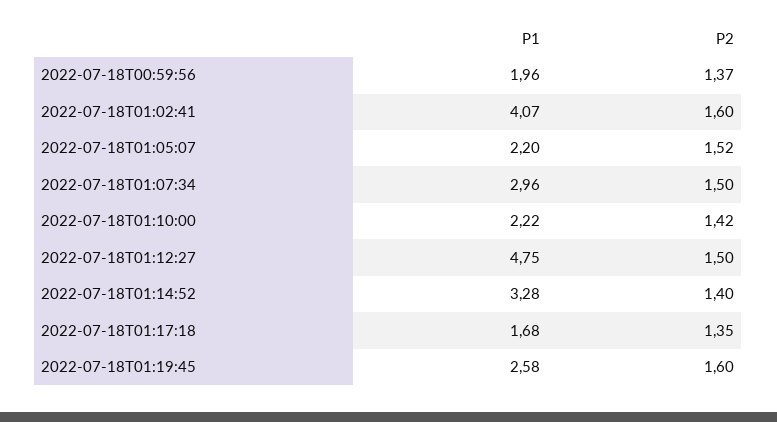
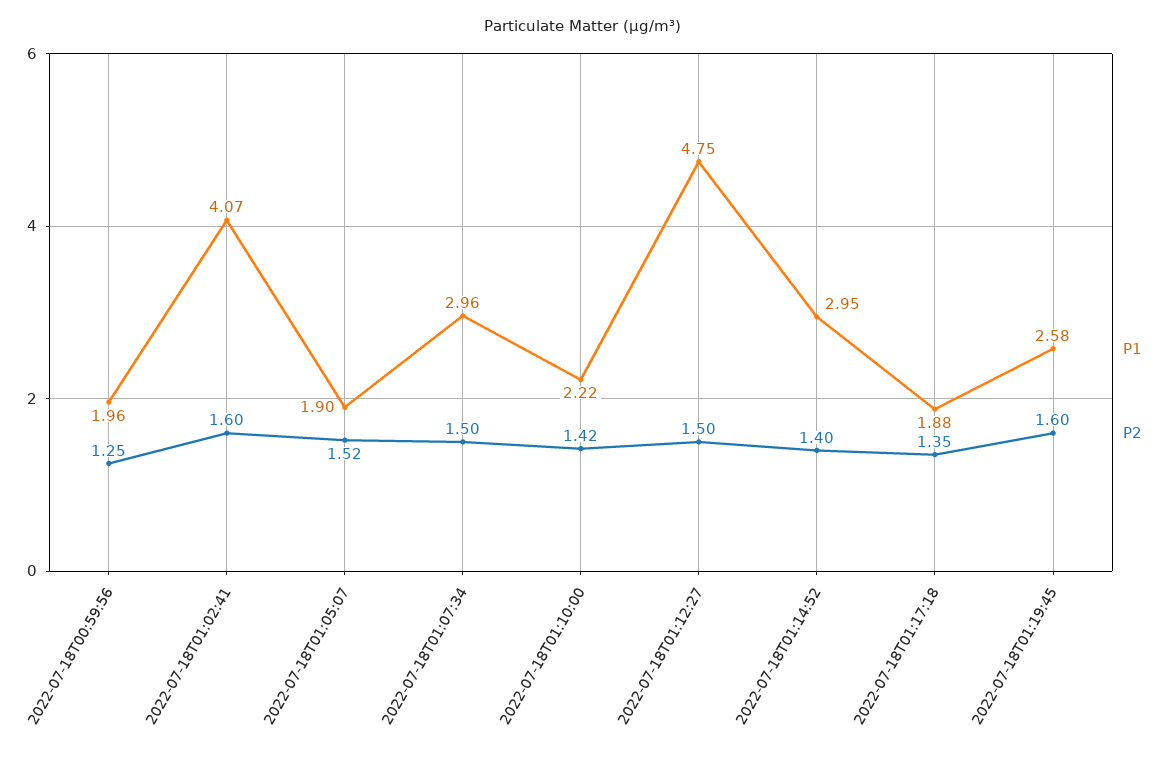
P2, 2022-07-18T00:59:56: 1.37 -> 1.25
P1, 2022-07-18T01:05:07: 2.2 -> 1.9
P1, 2022-07-18T01:14:52: 3.28 -> 2.95
P1, 2022-07-18T01:17:18: 1.68 -> 1.88

